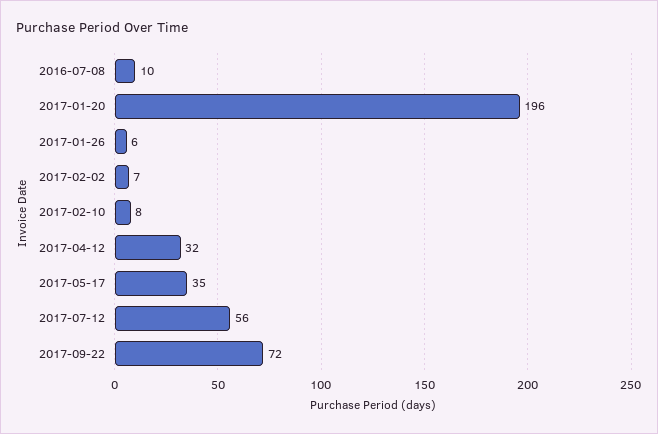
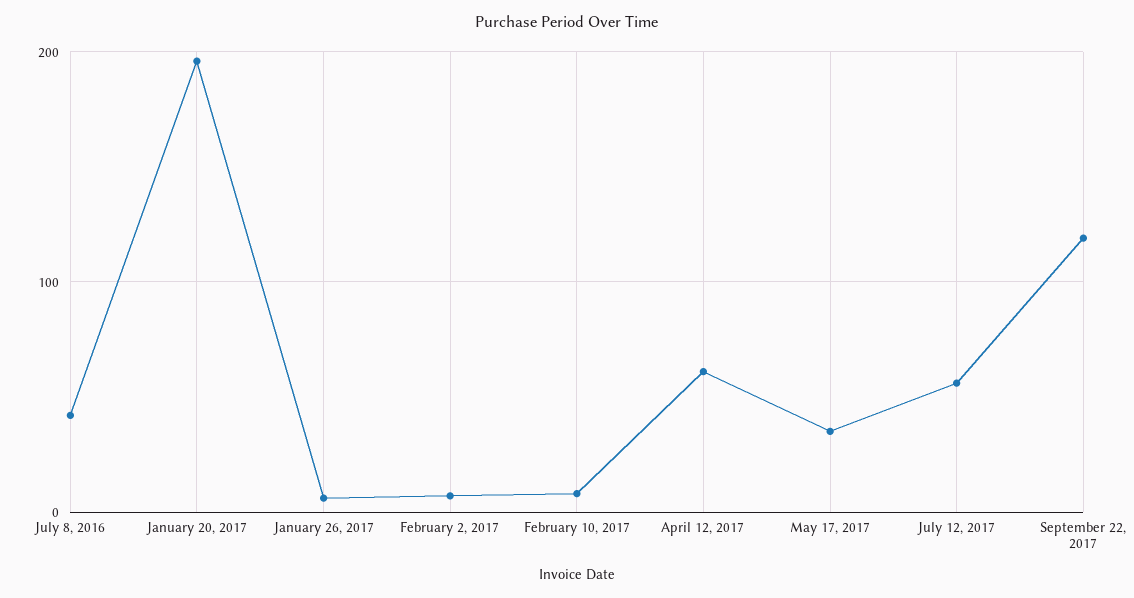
2016-07-08: 10 -> 40
2017-04-12: 32 -> 60
2017-09-22: 72 -> 120

